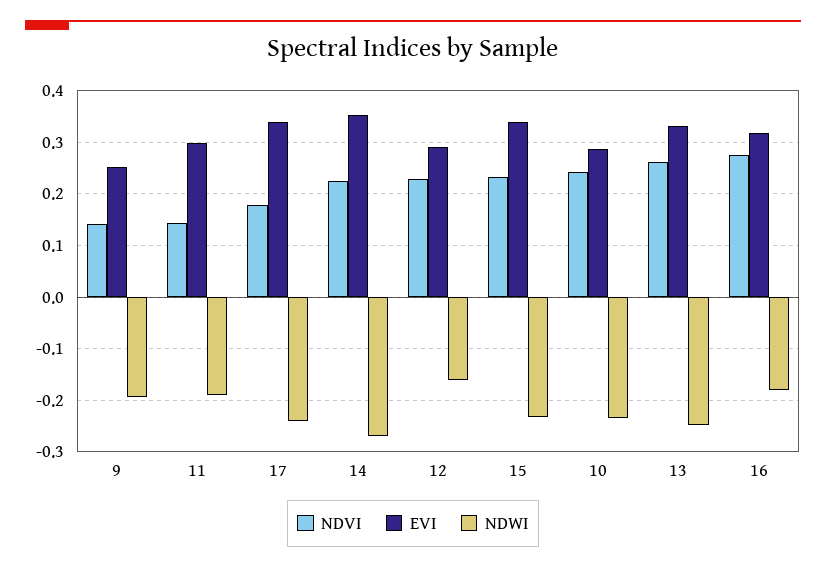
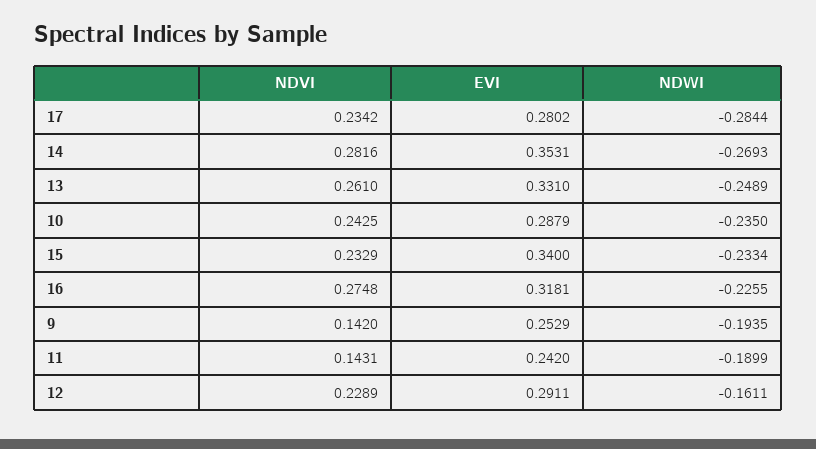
EVI, 11: 0.3 -> 0.242
NDVI, 17: 0.18 -> 0.2342
EVI, 17: 0.34 -> 0.2802
NDWI, 17: -0.24 -> -0.2844
NDVI, 14: 0.22 -> 0.2816
NDWI, 16: -0.18 -> -0.2255

